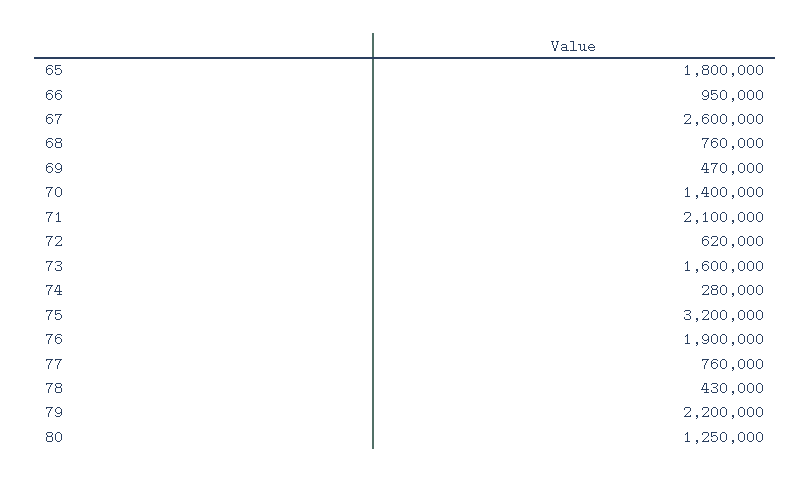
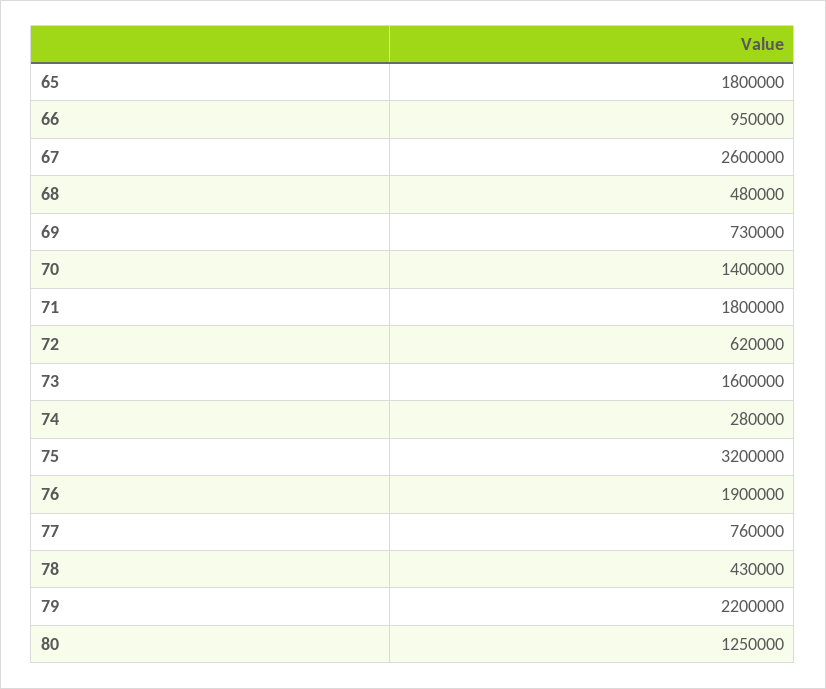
68: 760000 -> 480000
69: 470000 -> 730000
71: 2100000 -> 1800000

